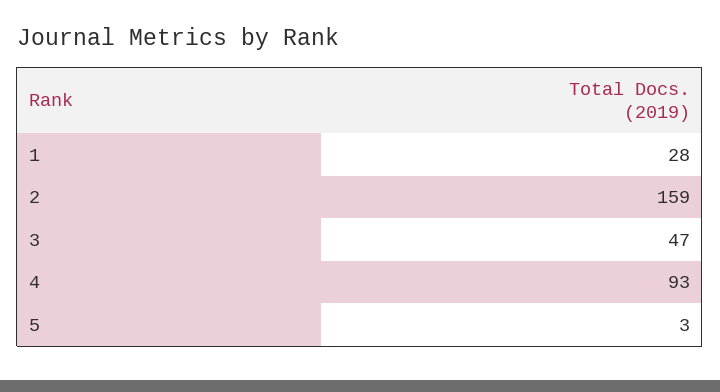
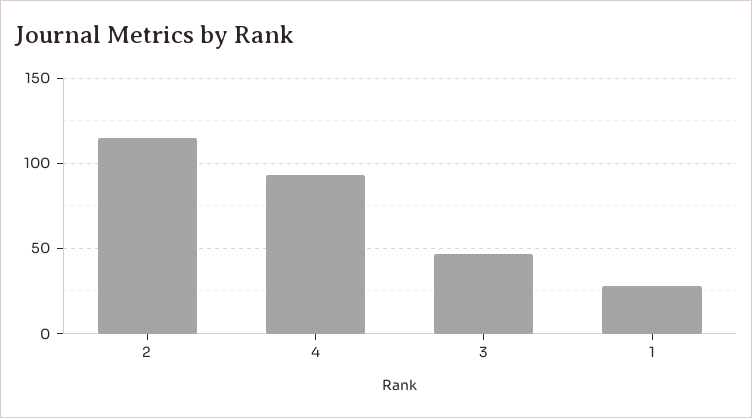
2: 159 -> 115
5: 3 -> none

